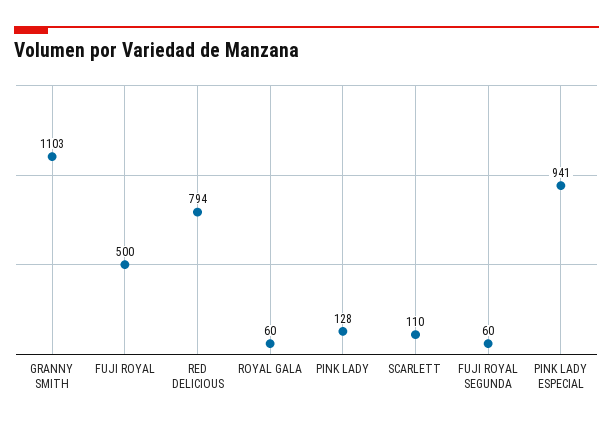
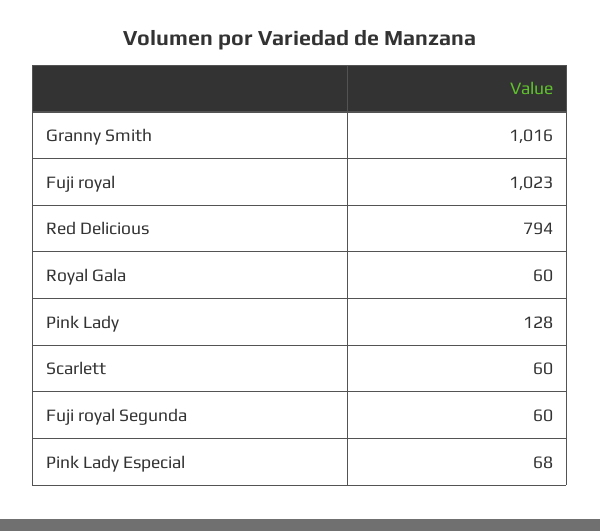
GRANNY SMITH: 1103 -> 1016
FUJI ROYAL: 500 -> 1023
SCARLETT: 110 -> 60
PINK LADY ESPECIAL: 941 -> 68

